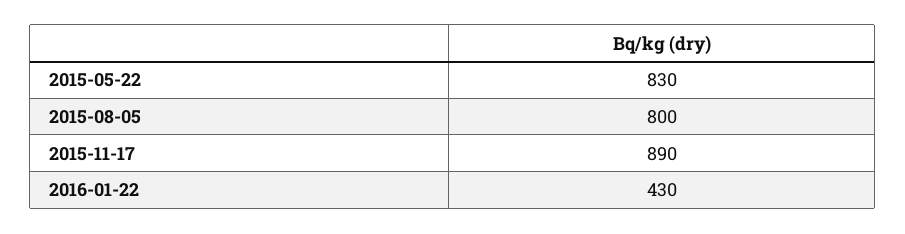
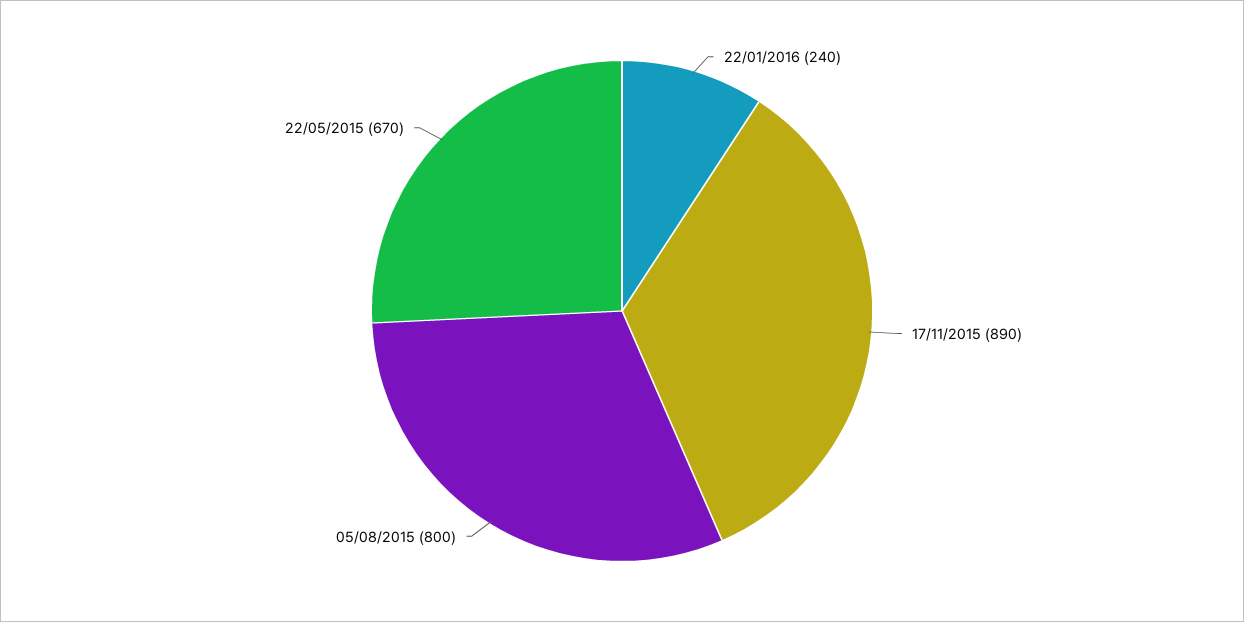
2015-05-22: 830 -> 670
2016-01-22: 430 -> 240

